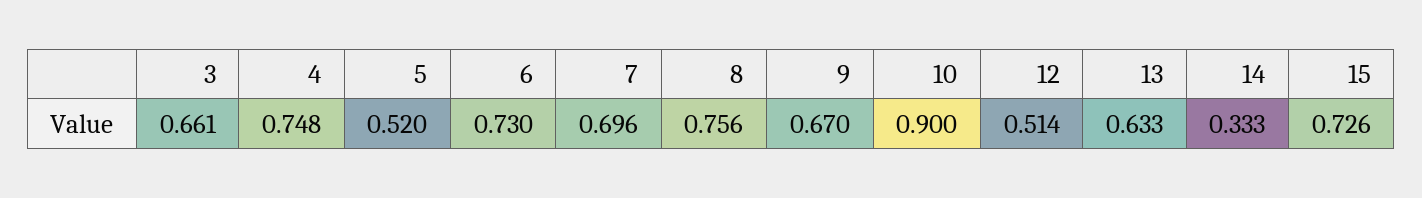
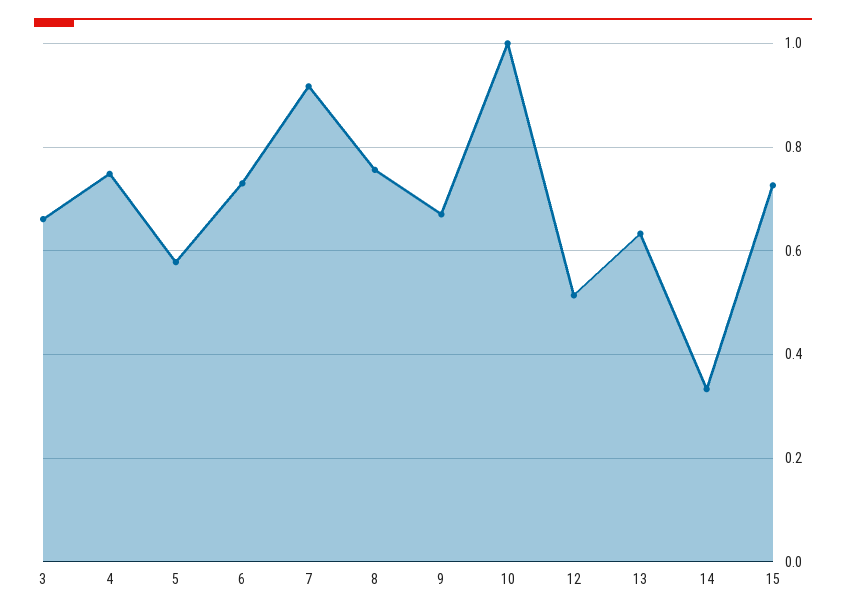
5: 0.52 -> 0.58
7: 0.696 -> 0.92
10: 0.9 -> 1

